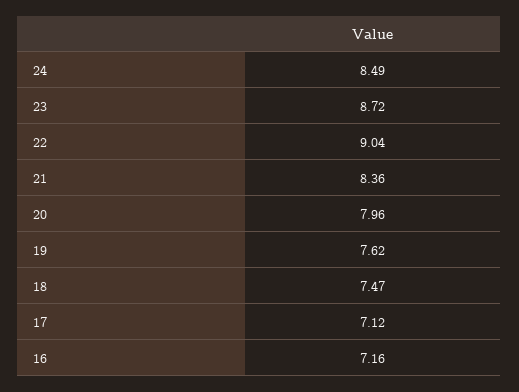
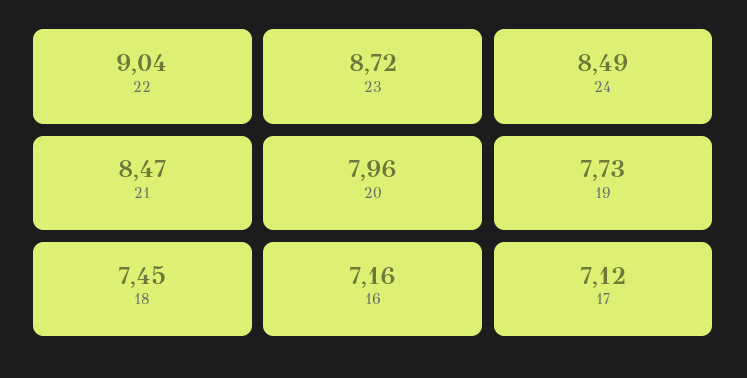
21: 8.36 -> 8.47
19: 7.62 -> 7.73
18: 7.47 -> 7.45

